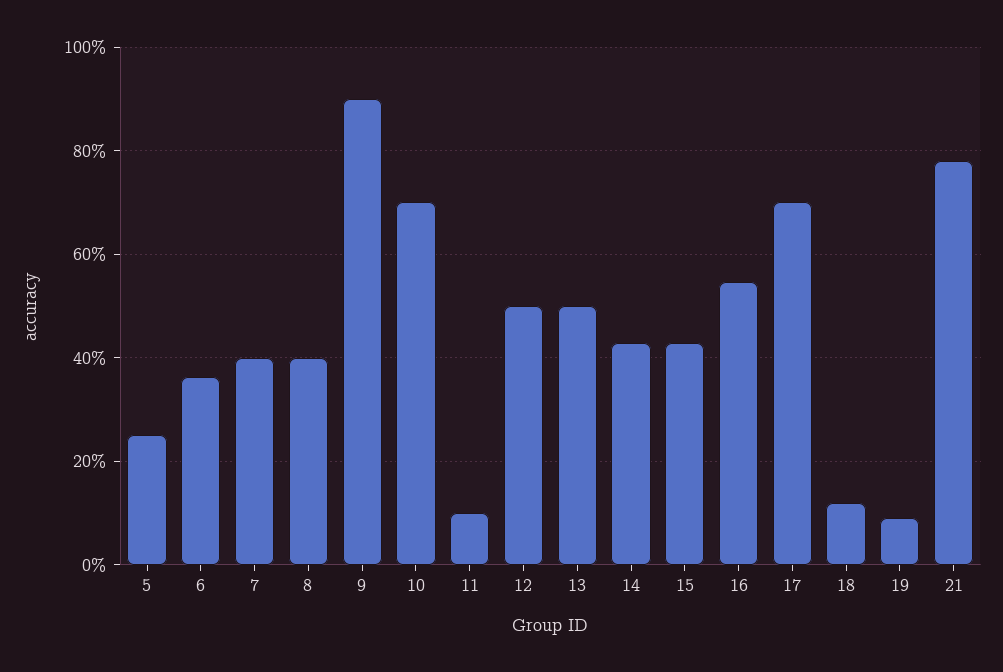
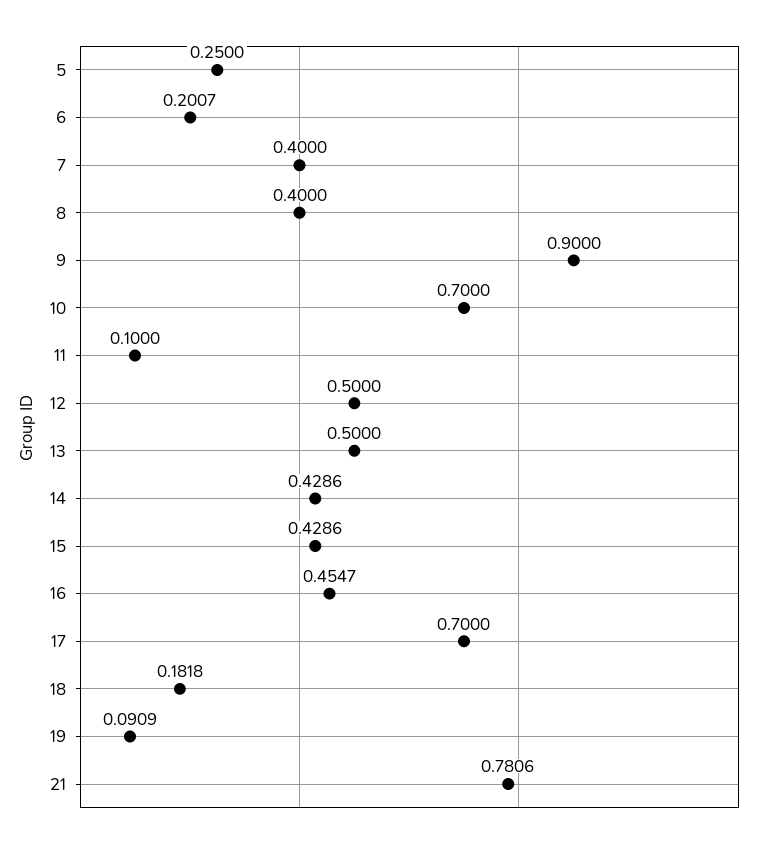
6: 0.36 -> 0.2007
16: 0.54 -> 0.4547
18: 0.12 -> 0.1818

